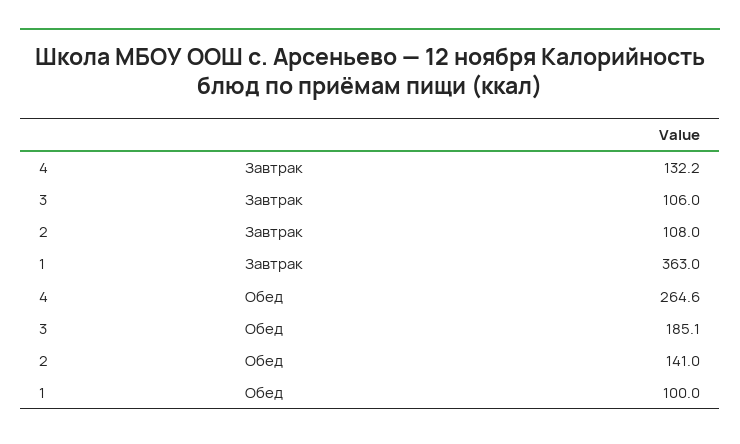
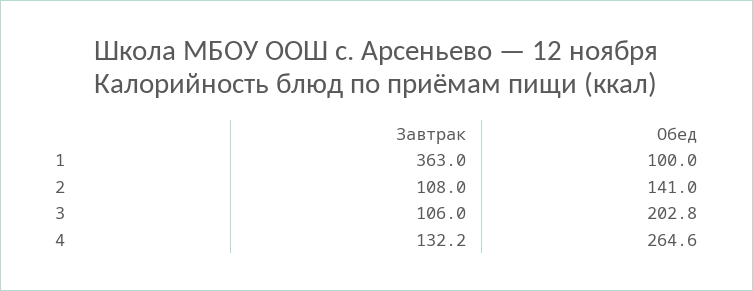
3, Обед: 185.1 -> 202.8

